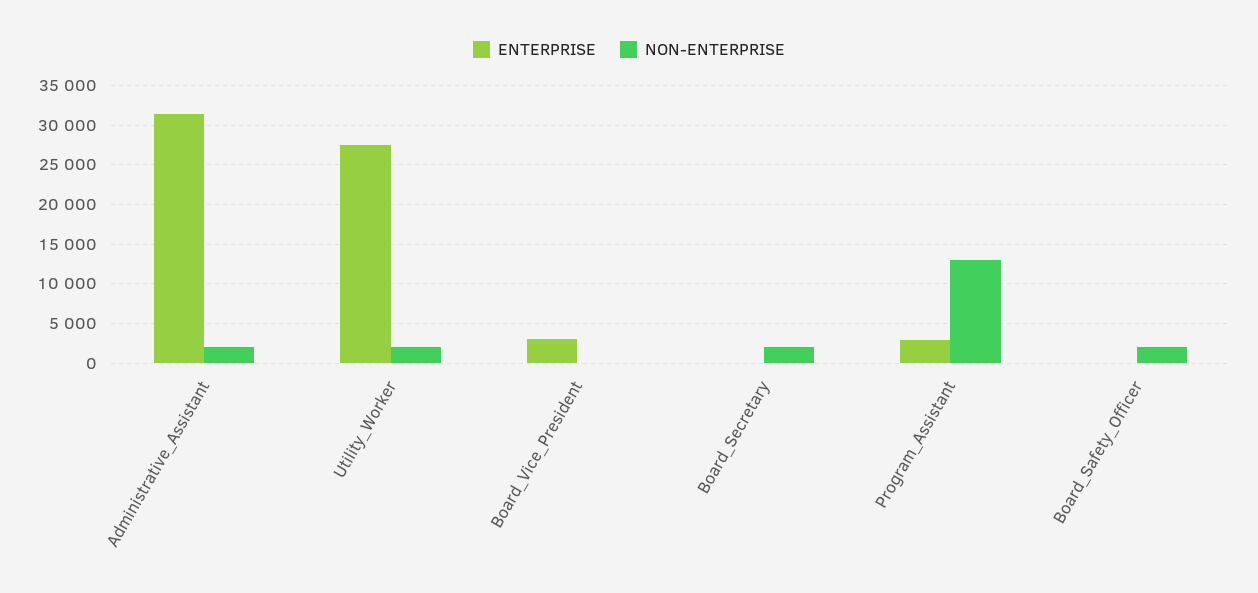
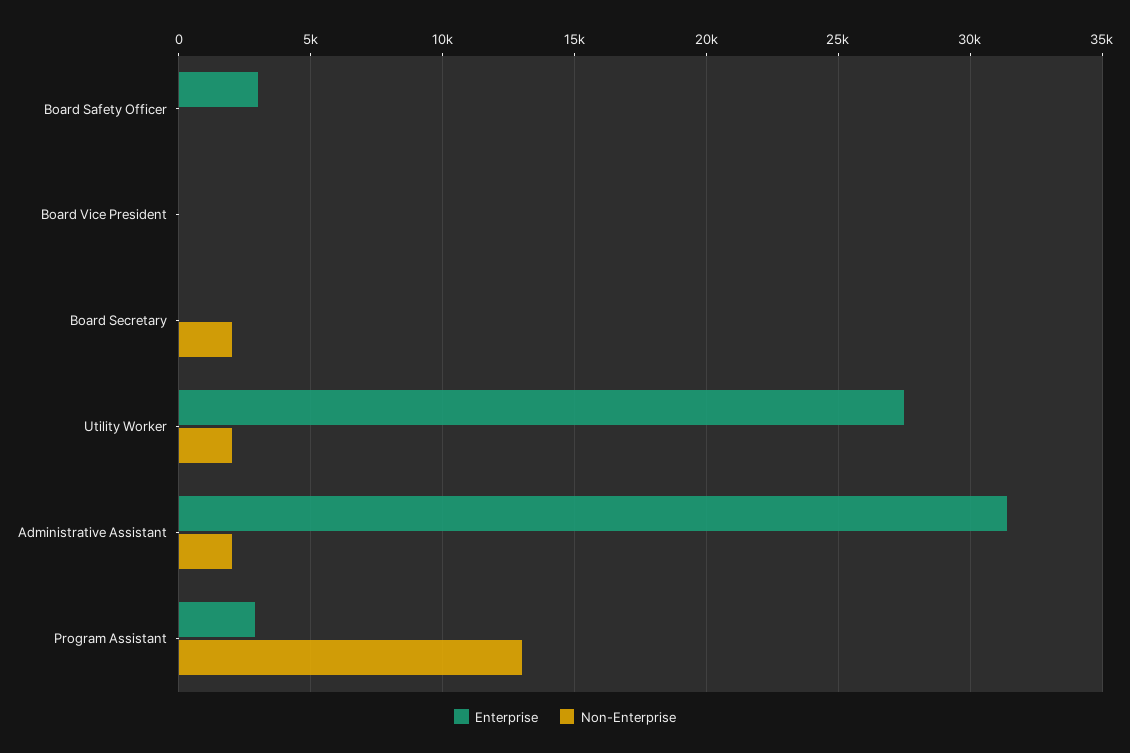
ENTERPRISE, Board_Vice_President: 3000 -> 0
ENTERPRISE, Board_Safety_Officer: 0 -> 3000
NON-ENTERPRISE, Board_Safety_Officer: 2000 -> 0

